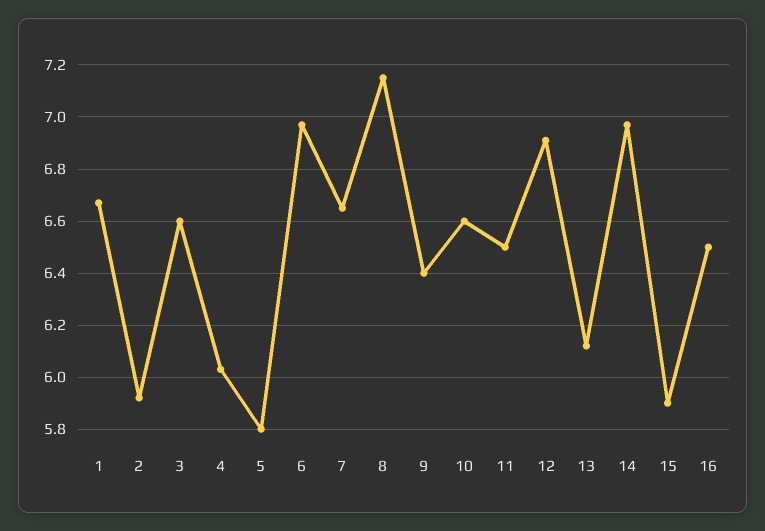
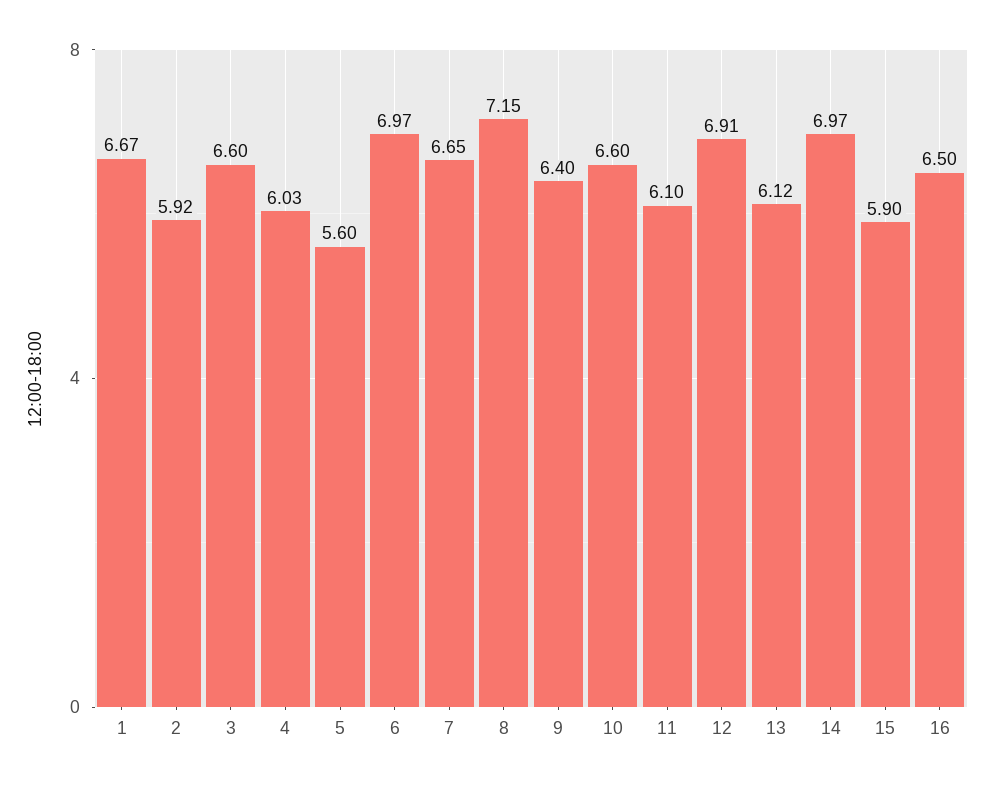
5: 5.8 -> 5.6
11: 6.5 -> 6.1

